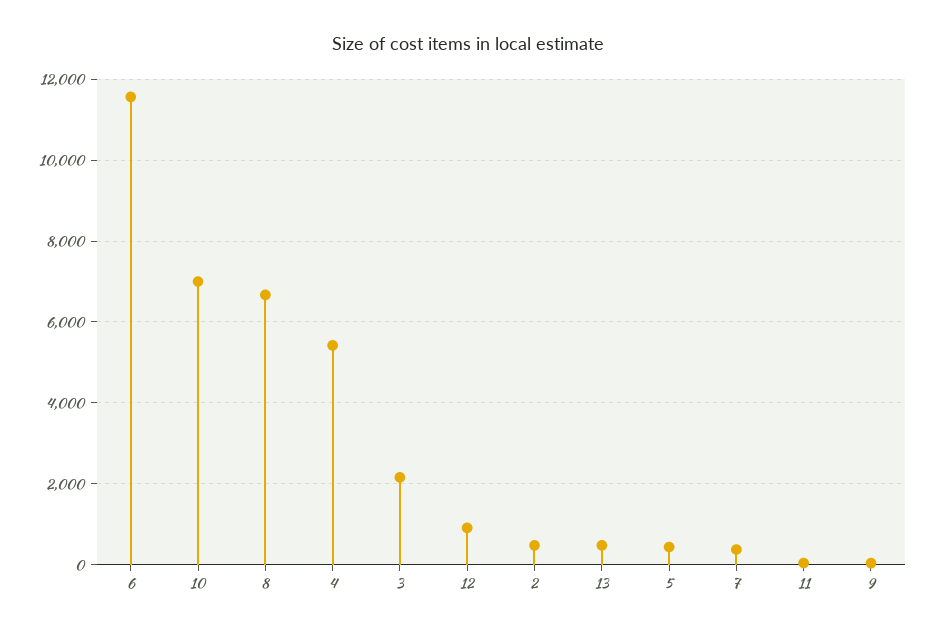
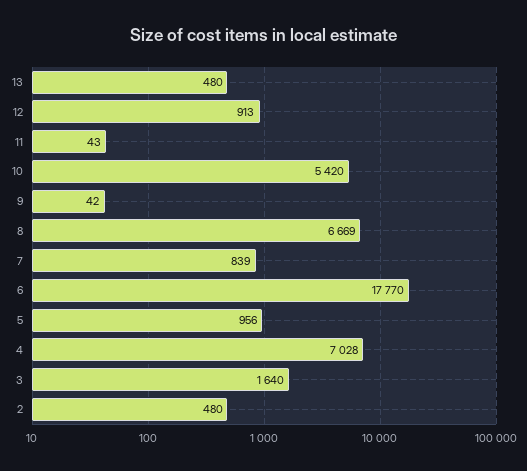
6: 11600 -> 17770
10: 7000 -> 5420
4: 5400 -> 7028
3: 2200 -> 1640
5: 400 -> 956
7: 400 -> 839

